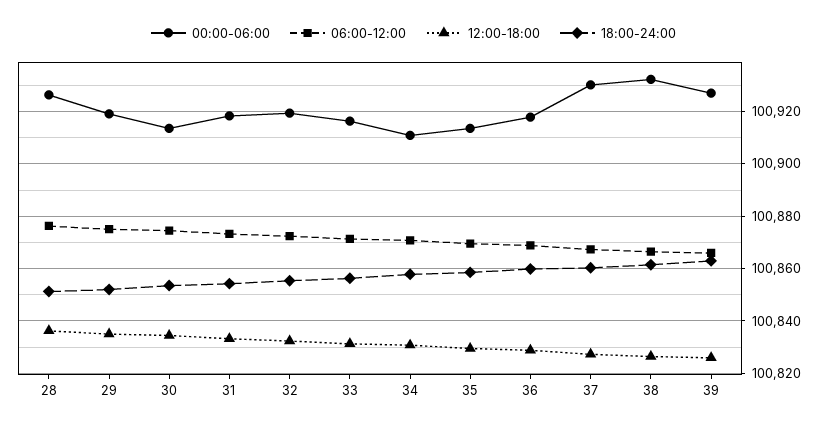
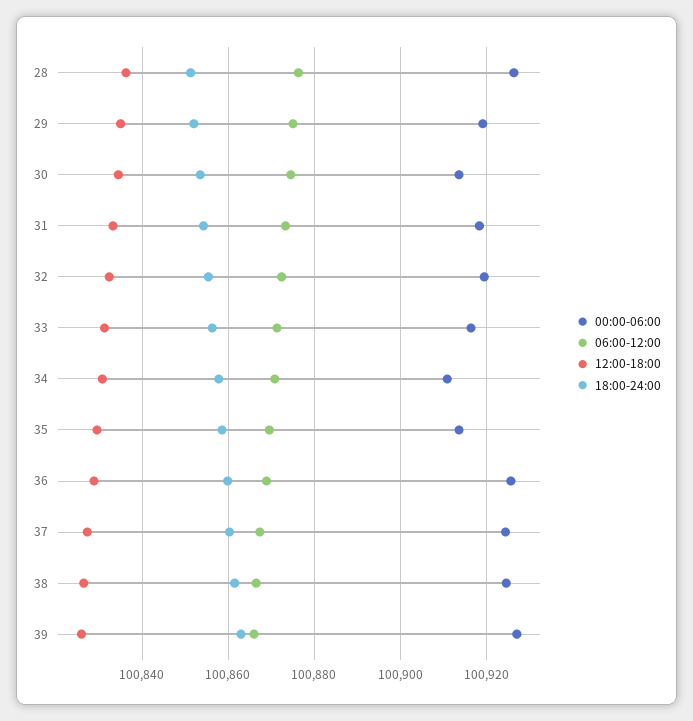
00:00-06:00, 36: 100917.5 -> 100926
00:00-06:00, 37: 100930 -> 100924
00:00-06:00, 38: 100932.5 -> 100924

